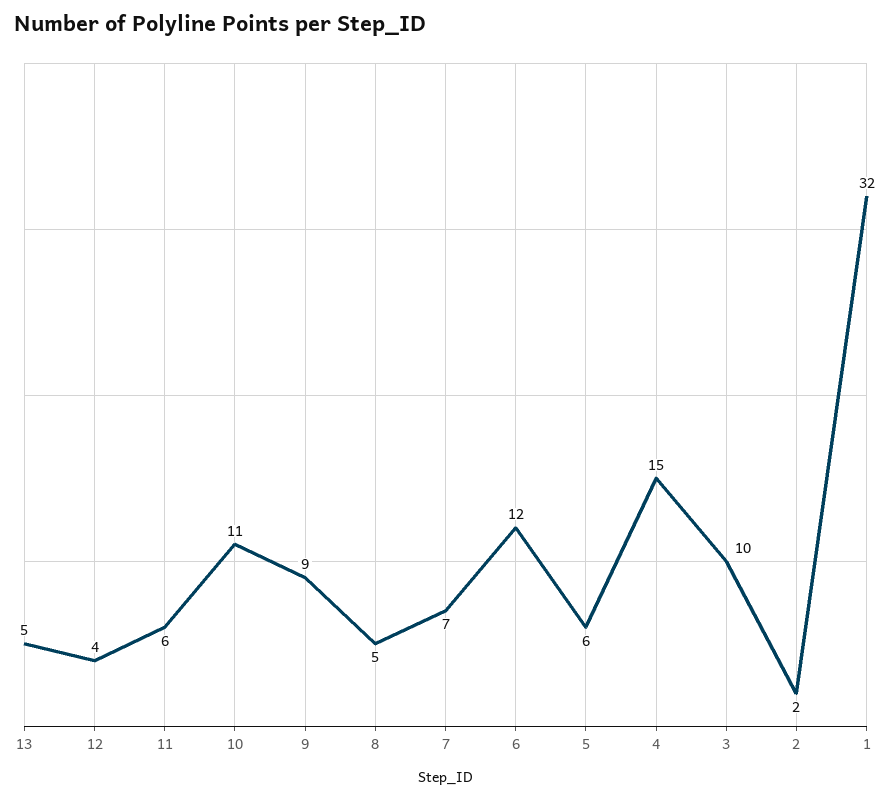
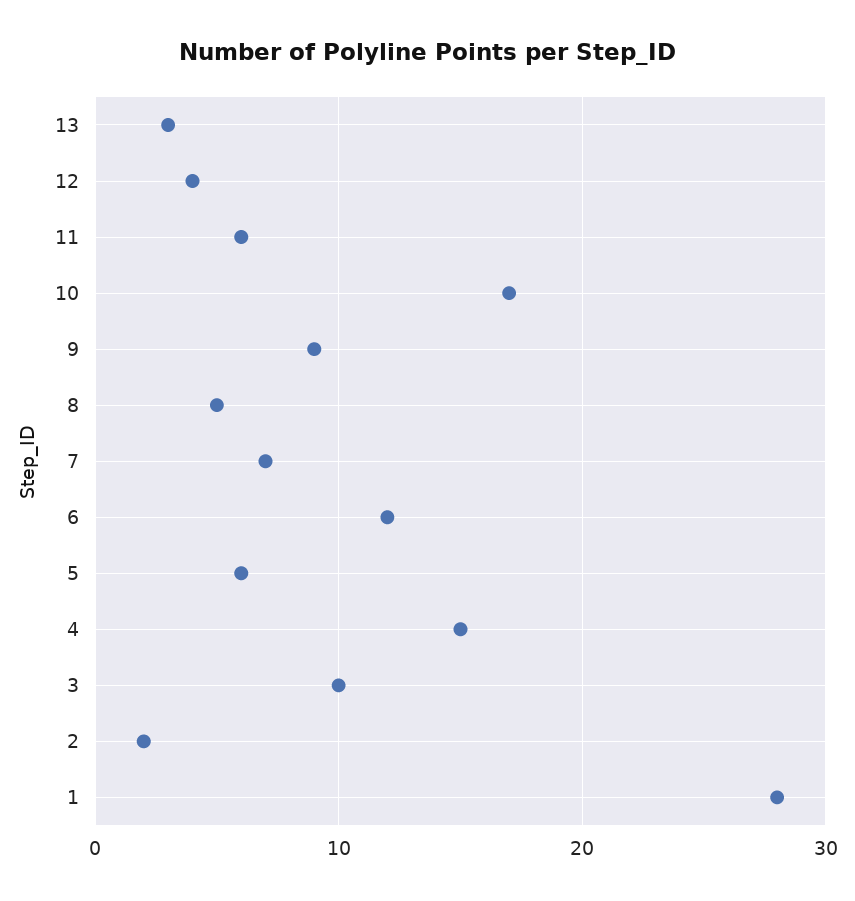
13: 5 -> 3
10: 11 -> 17
1: 32 -> 28

